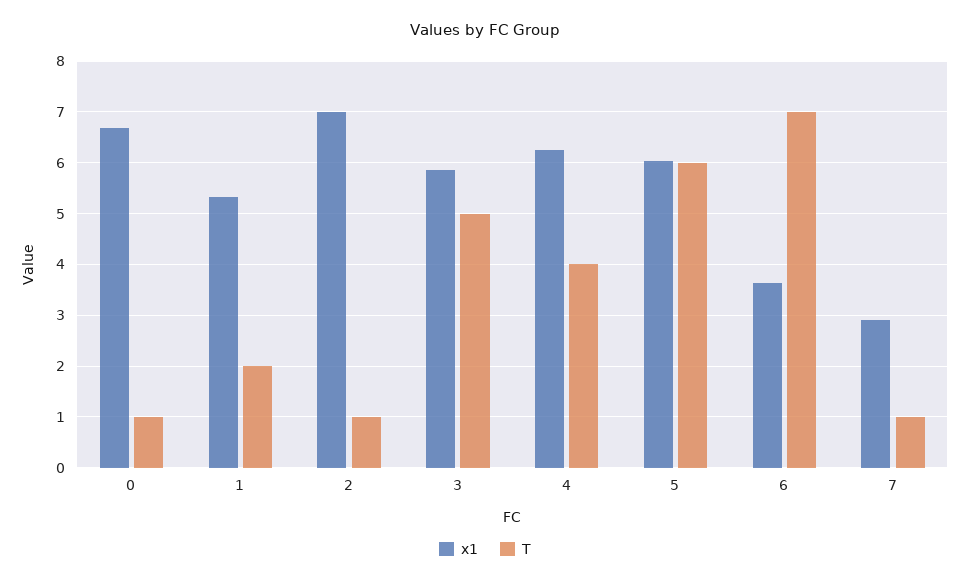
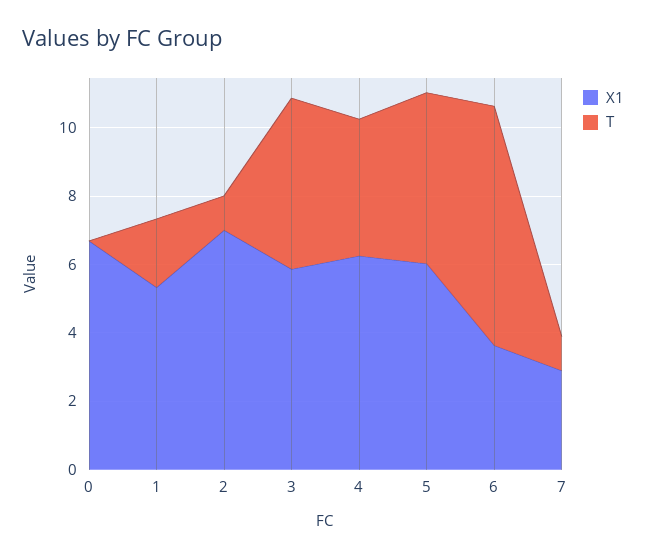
T, 0: 1 -> 0
T, 5: 6 -> 5

